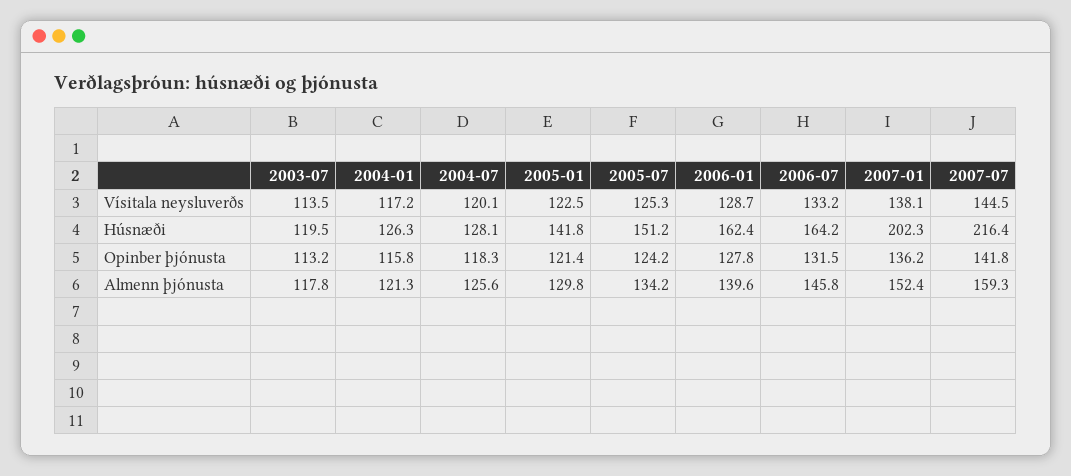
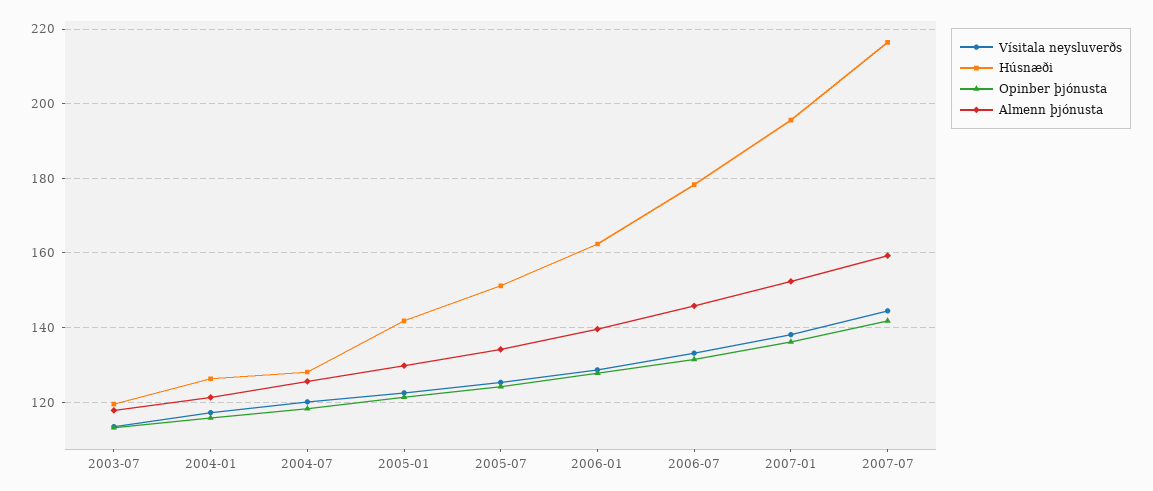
Húsnæði, 2006-07: 164.2 -> 178
Húsnæði, 2007-01: 202.3 -> 196

